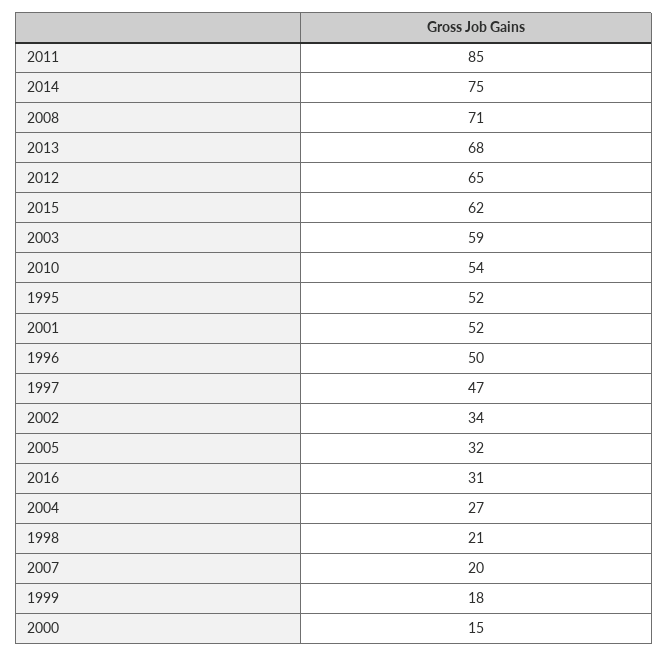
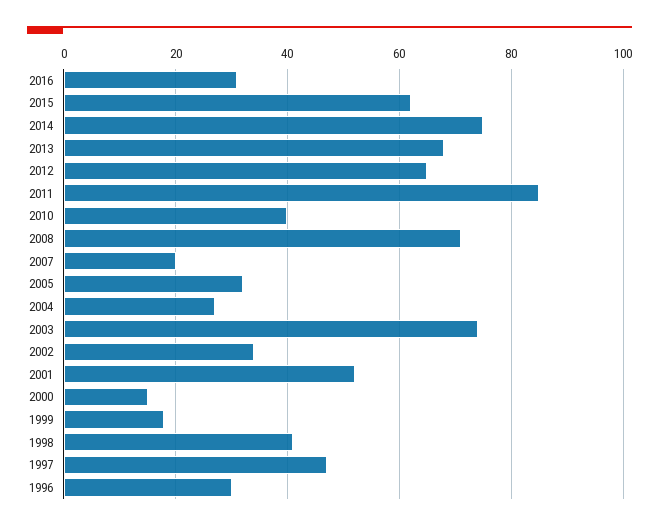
2003: 59 -> 75
2010: 54 -> 40
1995: 52 -> none
1996: 50 -> 30
1998: 21 -> 40

